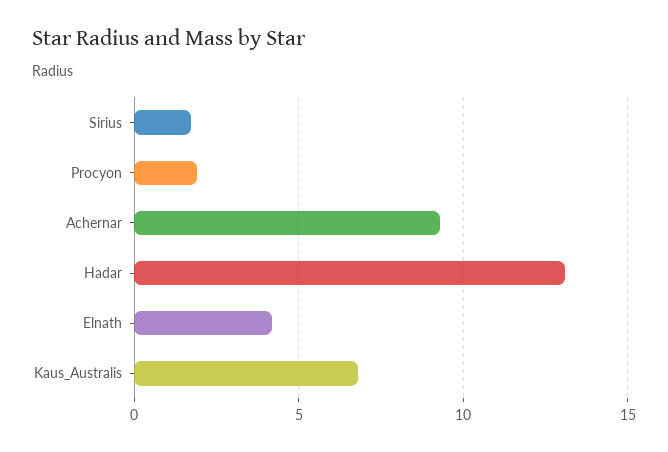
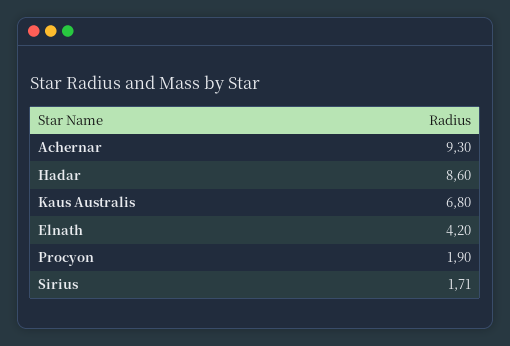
Hadar: 13 -> 8.6

